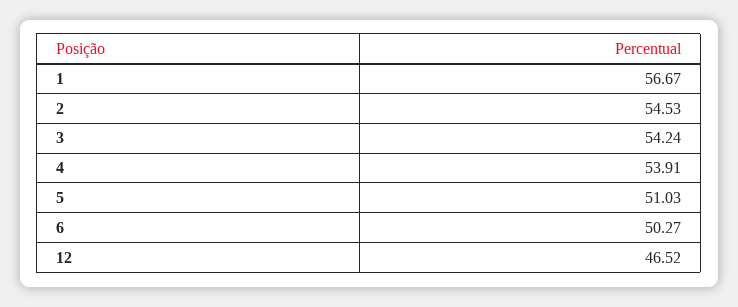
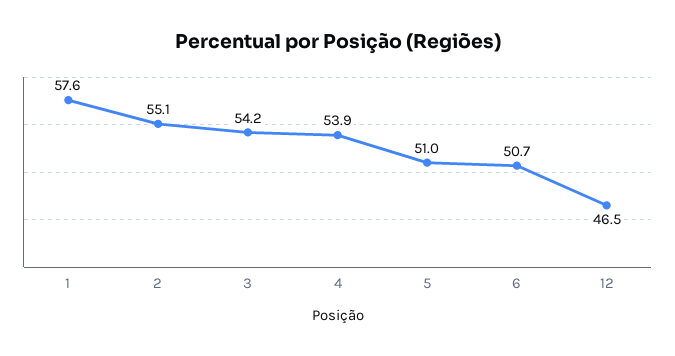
1: 56.67 -> 57.6
2: 54.53 -> 55.1
6: 50.27 -> 50.7

